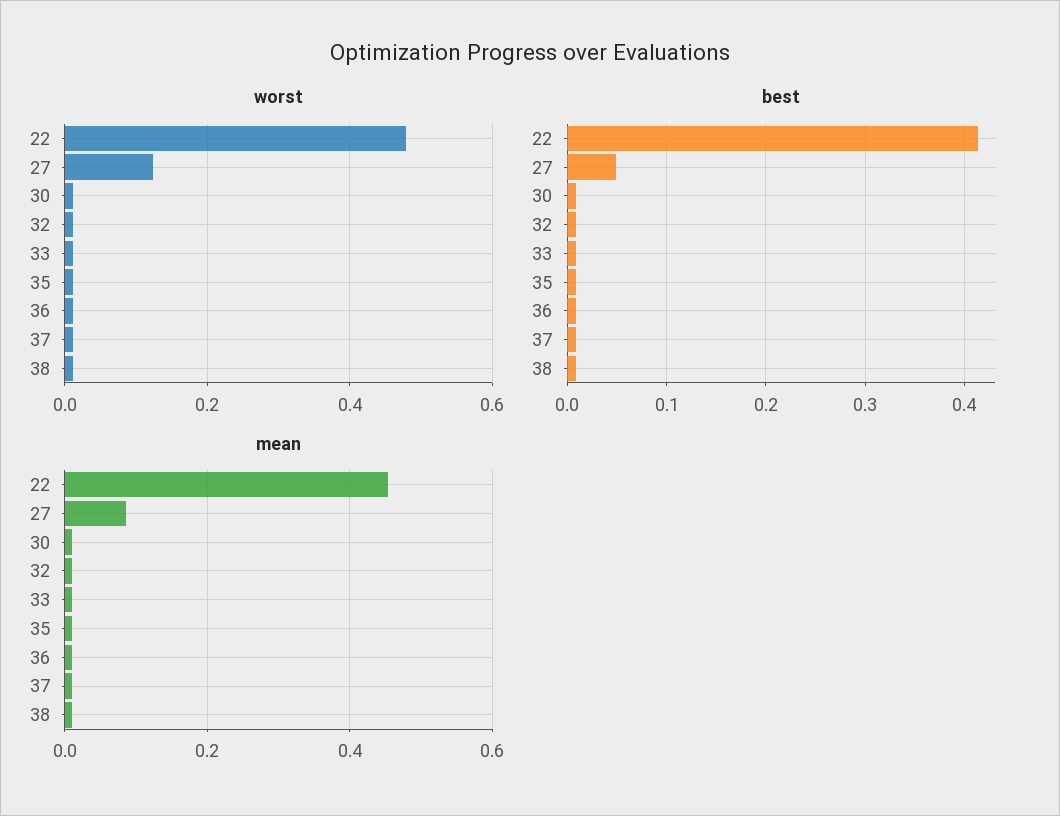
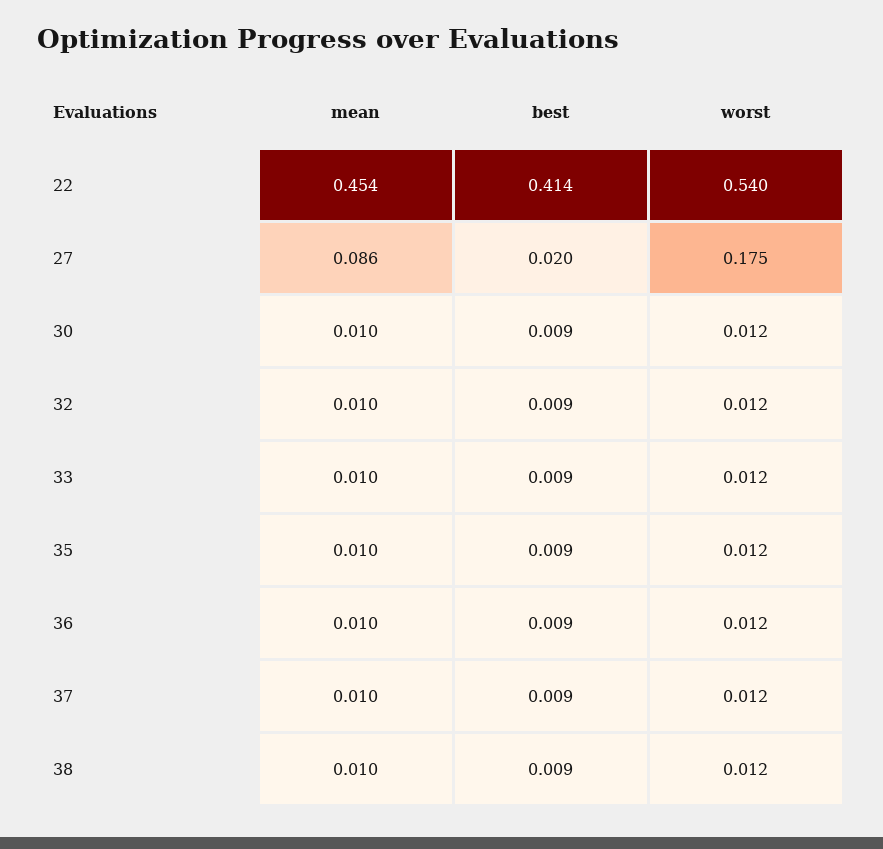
worst, 22: 0.48 -> 0.54
worst, 27: 0.12 -> 0.175
best, 27: 0.05 -> 0.02

